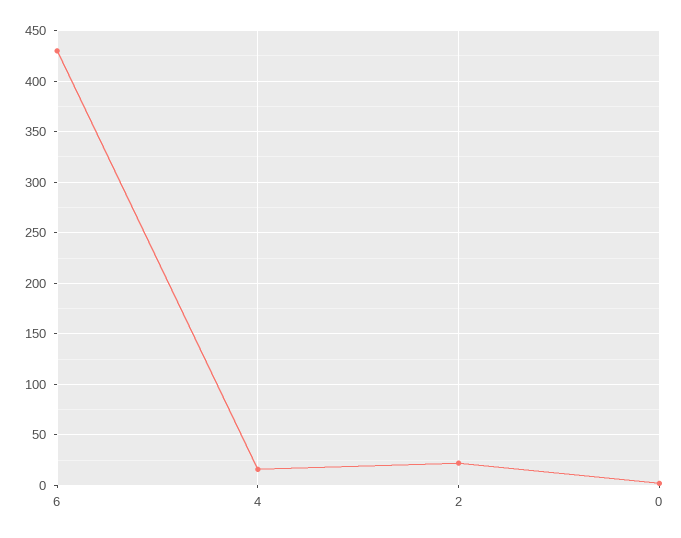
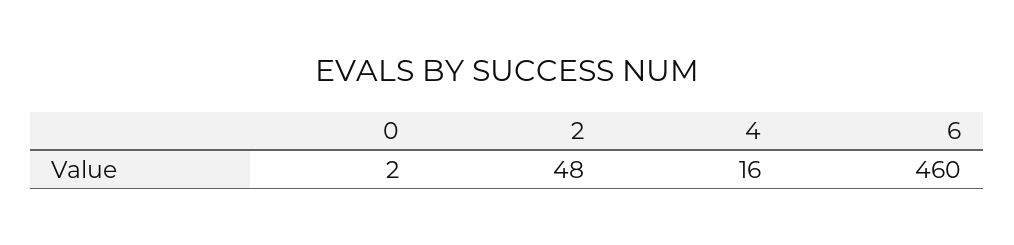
6: 430 -> 460
2: 20 -> 48

